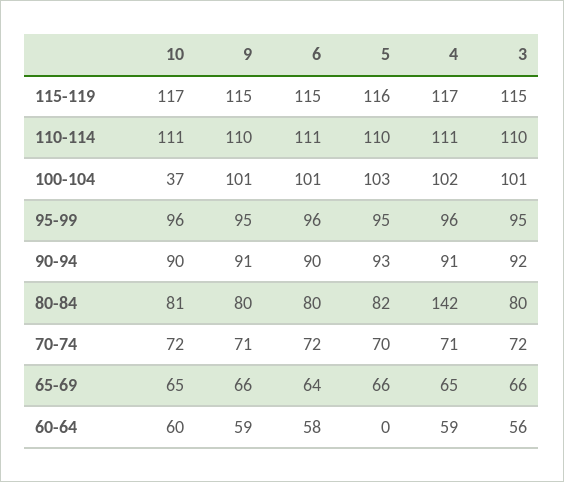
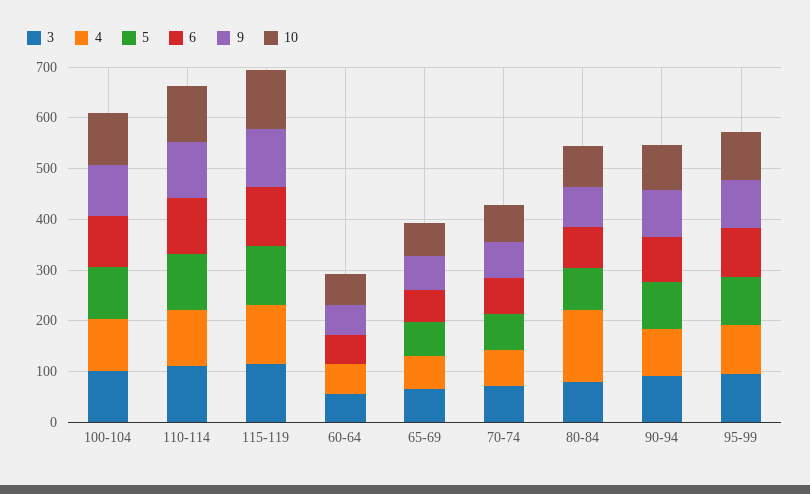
10, 100-104: 37 -> 100

